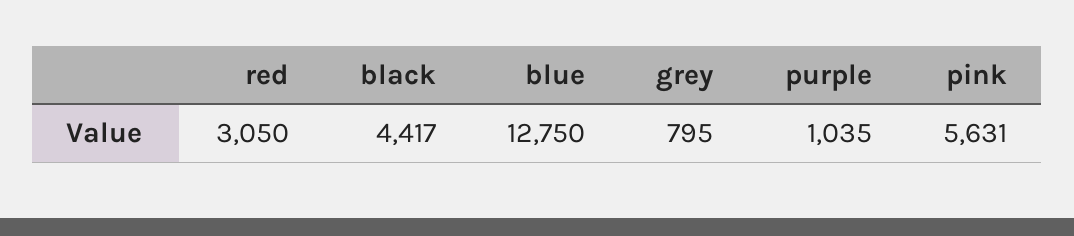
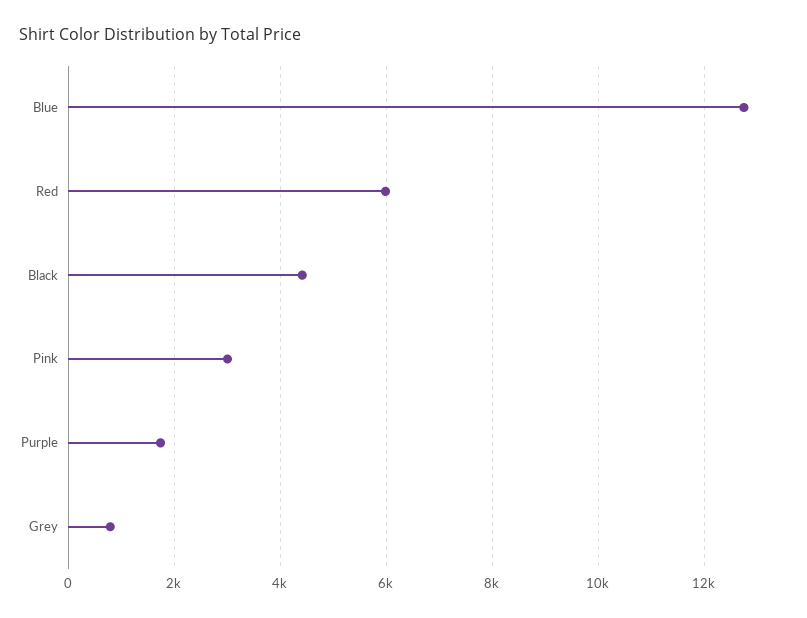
red: 3050 -> 6000
purple: 1035 -> 1800
pink: 5631 -> 3000

